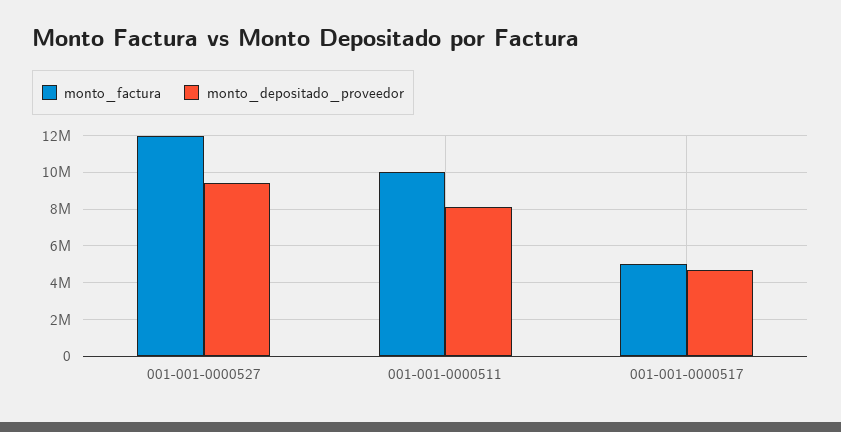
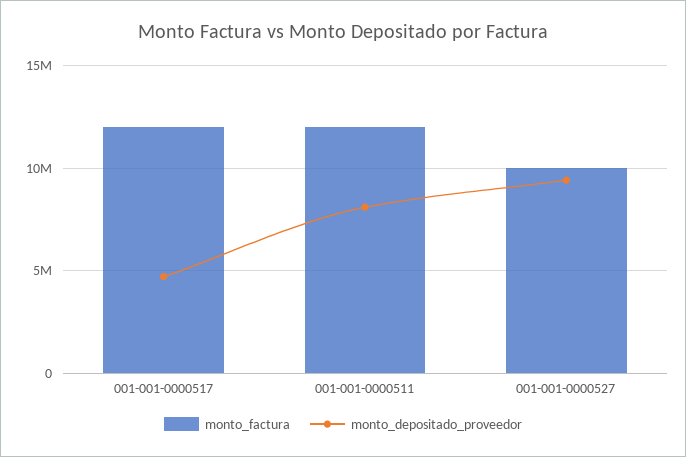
monto_factura, 001-001-0000527: 12000000 -> 10000000
monto_factura, 001-001-0000511: 10000000 -> 12000000
monto_factura, 001-001-0000517: 5000000 -> 12000000

